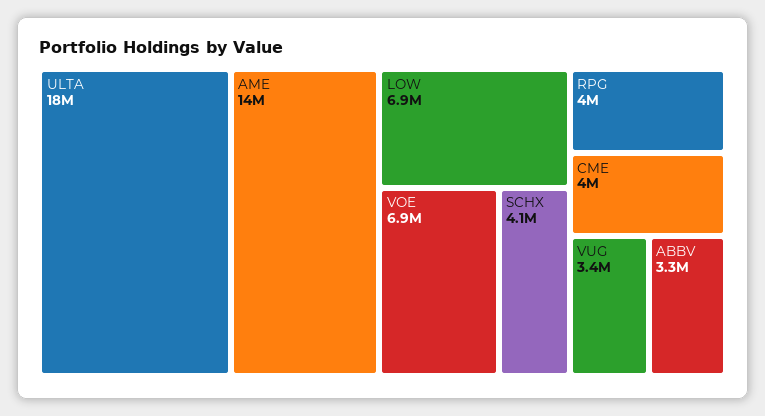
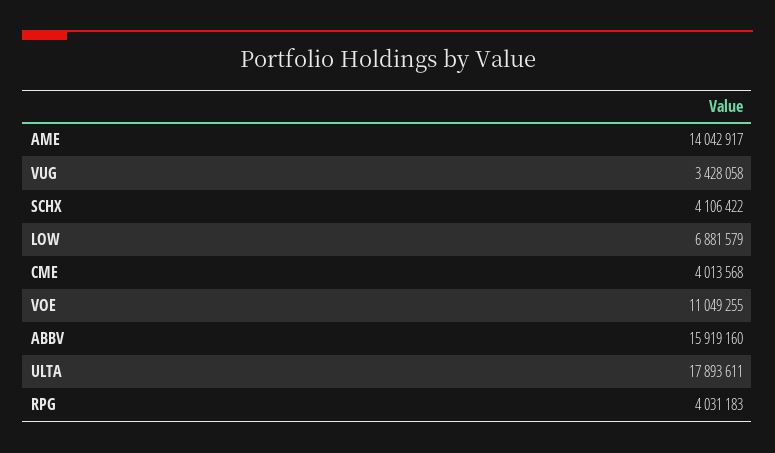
VOE: 6900000 -> 11049255
ABBV: 3300000 -> 15919160

